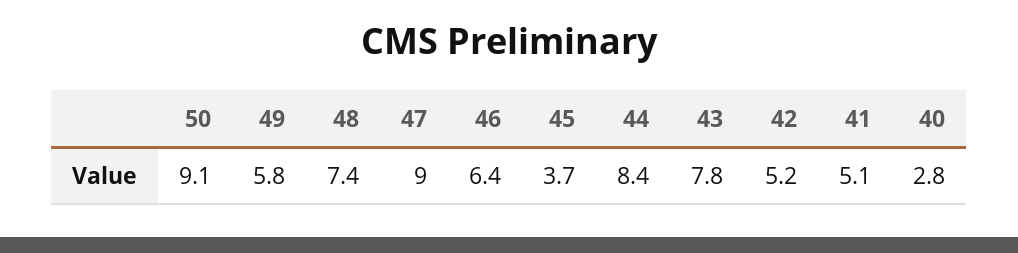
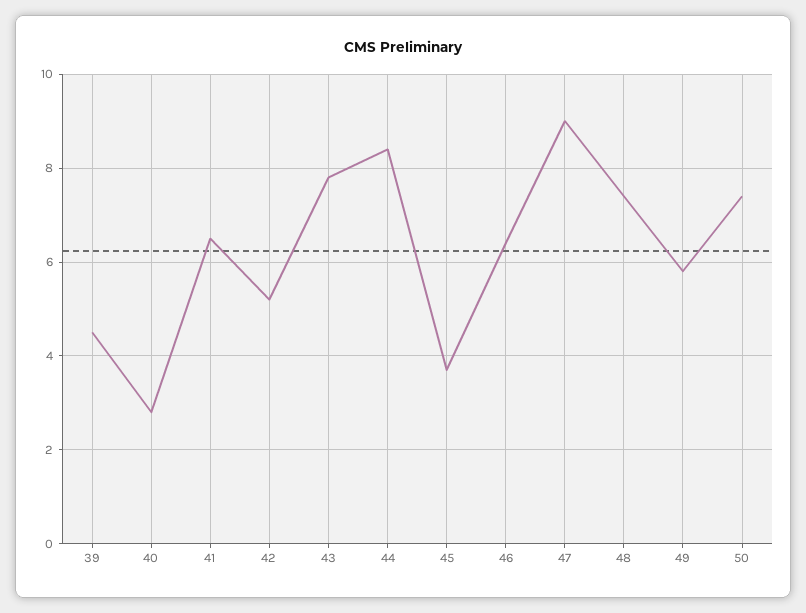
50: 9.1 -> 7.5
41: 5.1 -> 6.5
39: none -> 4.5

